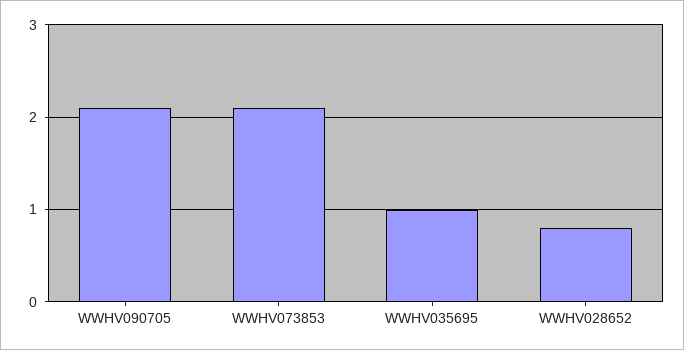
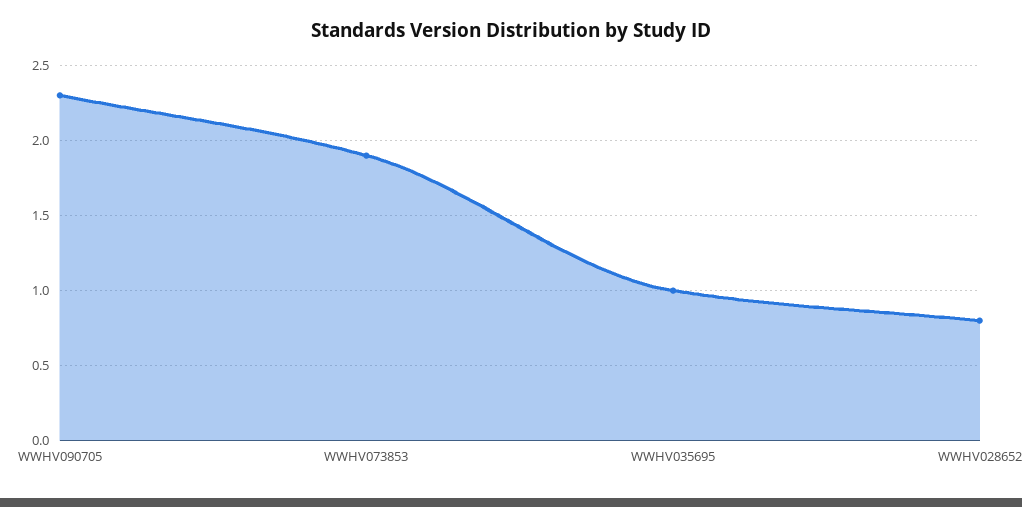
WWHV090705: 2.1 -> 2.3
WWHV073853: 2.1 -> 1.9

